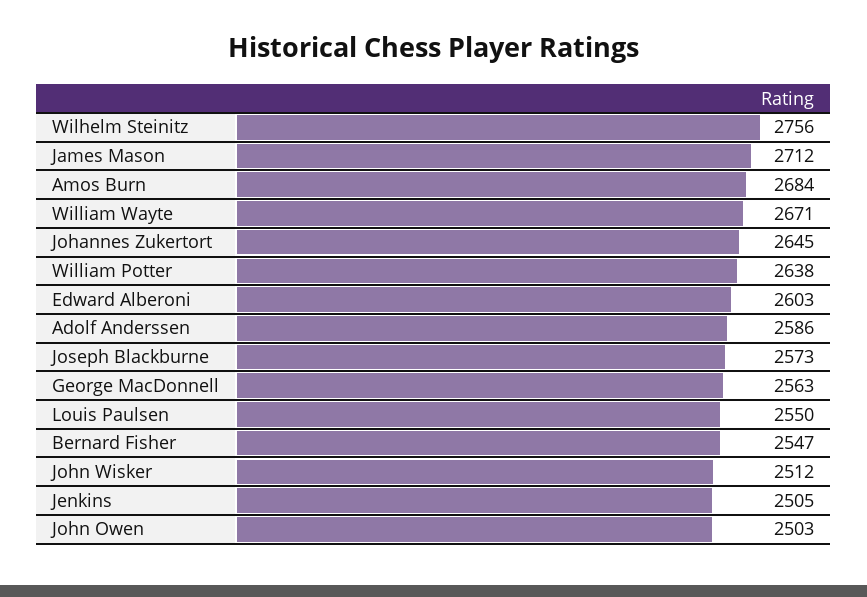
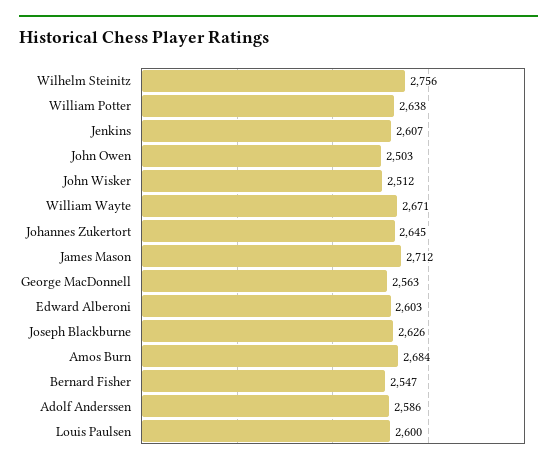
Joseph Blackburne: 2573 -> 2626
Louis Paulsen: 2550 -> 2600
Jenkins: 2505 -> 2607

